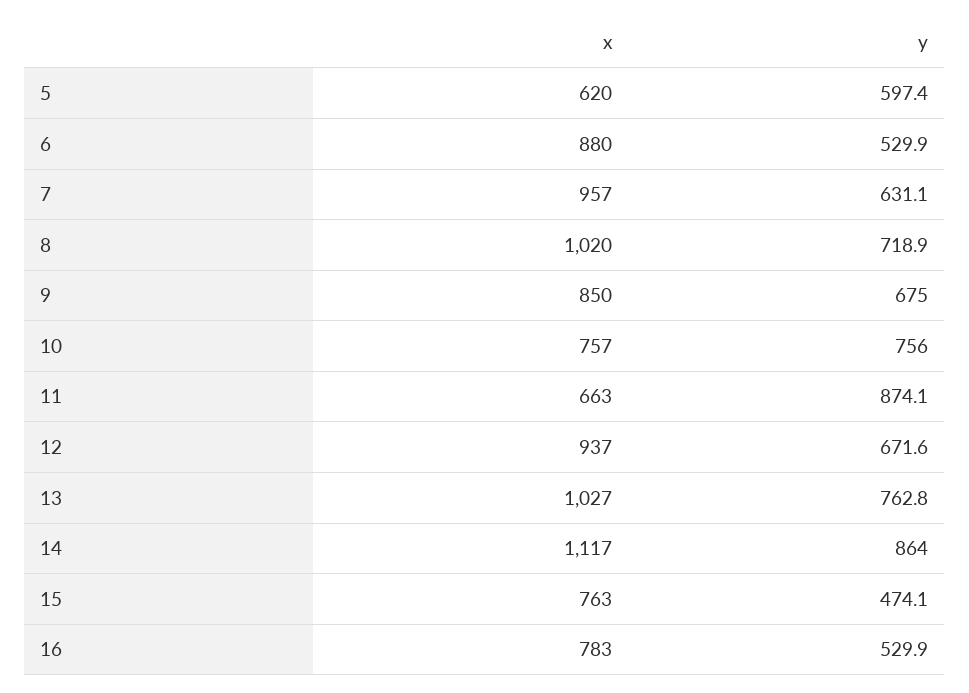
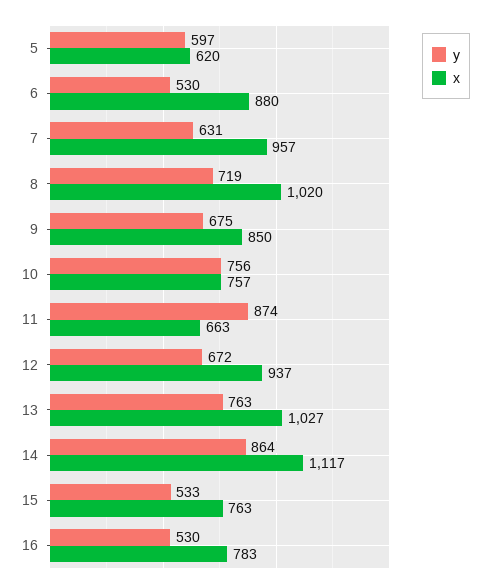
y, 15: 474.1 -> 533

